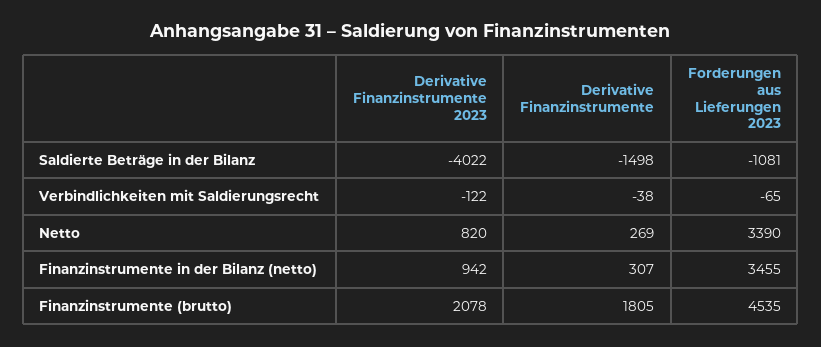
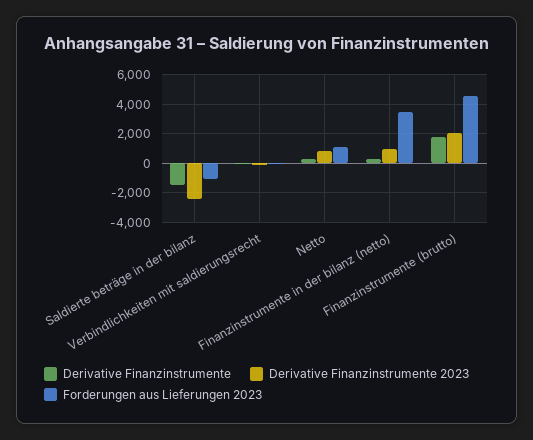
Derivative Finanzinstrumente 2023, Saldierte Beträge in der Bilanz: -4022 -> -2500
Forderungen aus Lieferungen 2023, Netto: 3390 -> 1000

